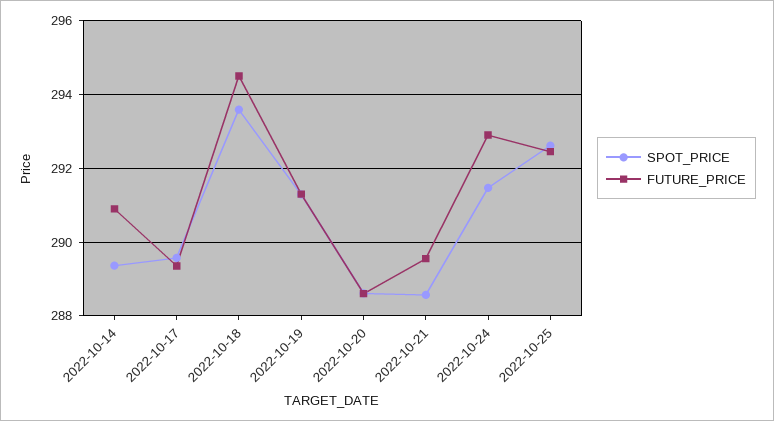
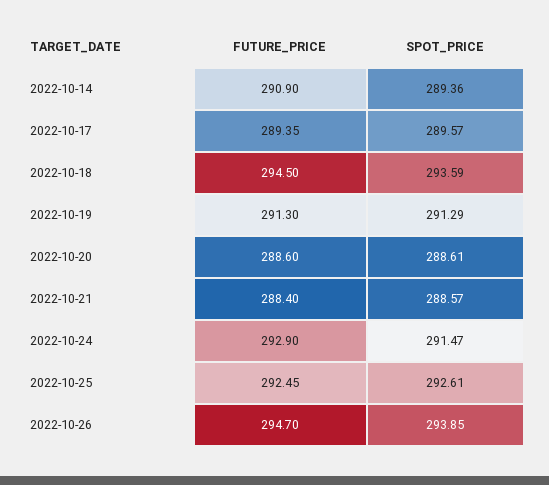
FUTURE_PRICE, 2022-10-21: 289.6 -> 288.4
FUTURE_PRICE, 2022-10-26: none -> 294.7
SPOT_PRICE, 2022-10-26: none -> 293.85

